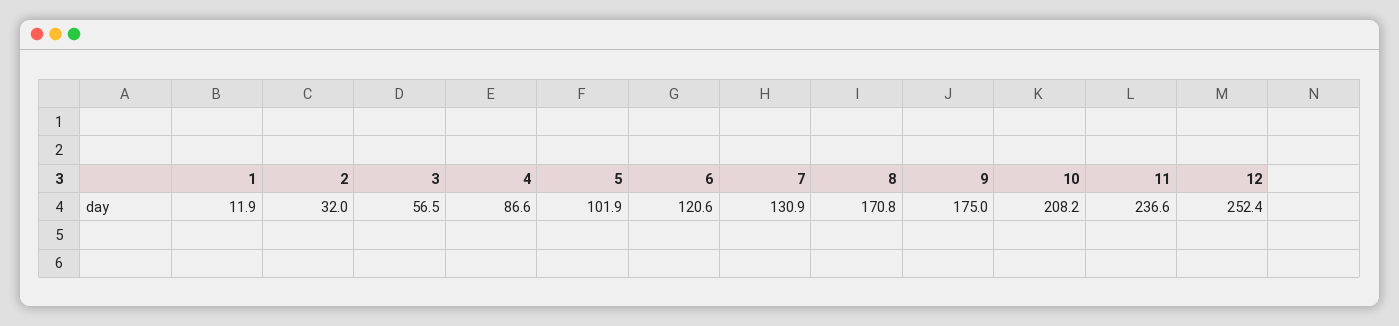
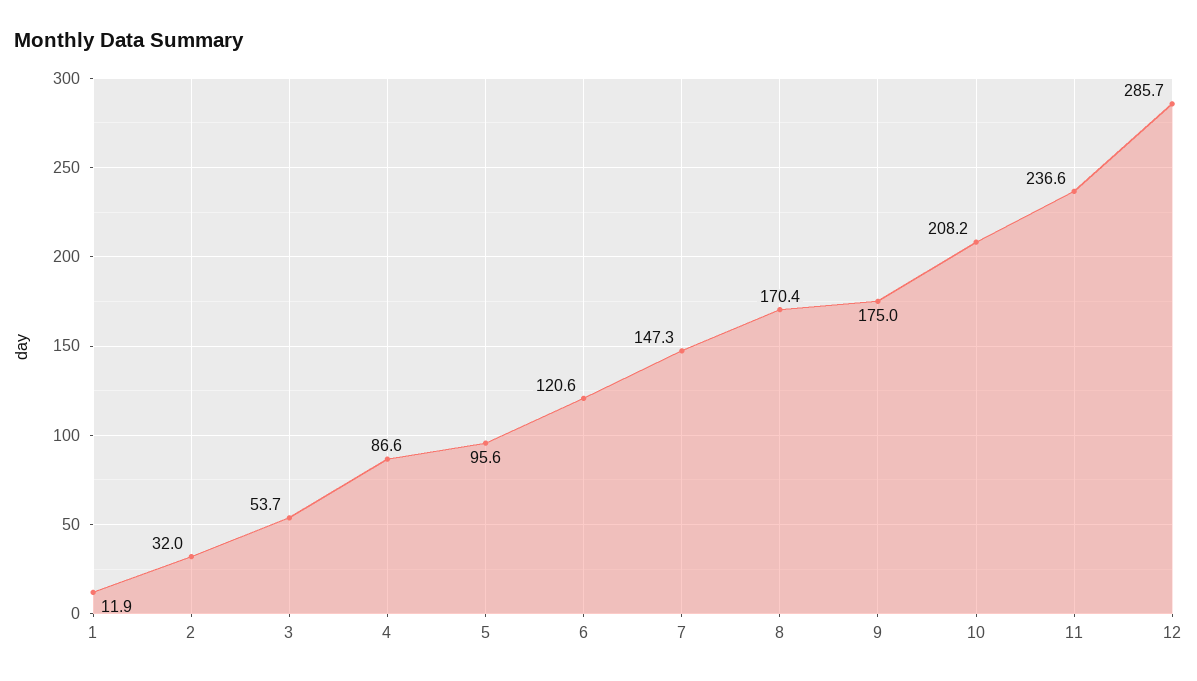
3: 56.5 -> 53.7
5: 101.9 -> 95.6
7: 130.9 -> 147.3
8: 170.8 -> 170.4
12: 252.4 -> 285.7

